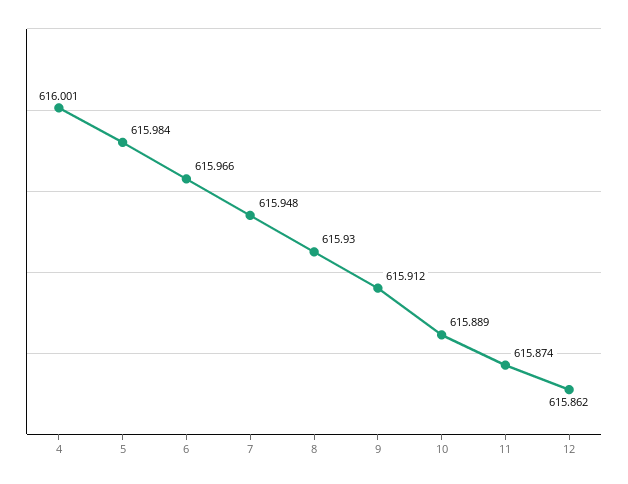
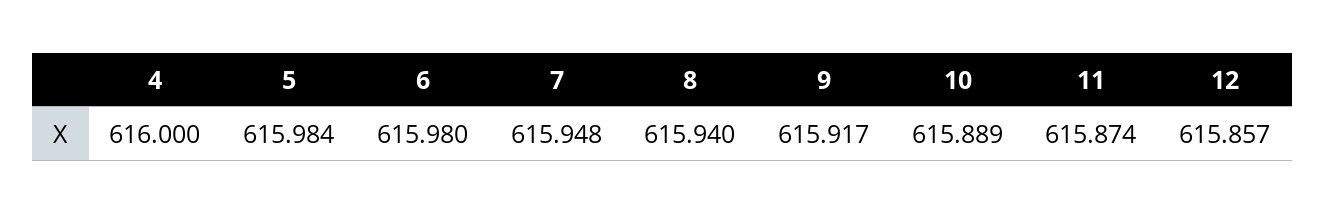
4: 616.001 -> 616
6: 615.966 -> 615.98
8: 615.93 -> 615.94
9: 615.912 -> 615.917
12: 615.862 -> 615.857

